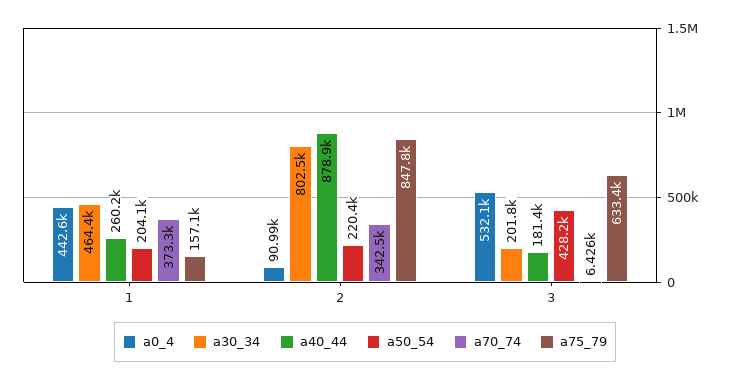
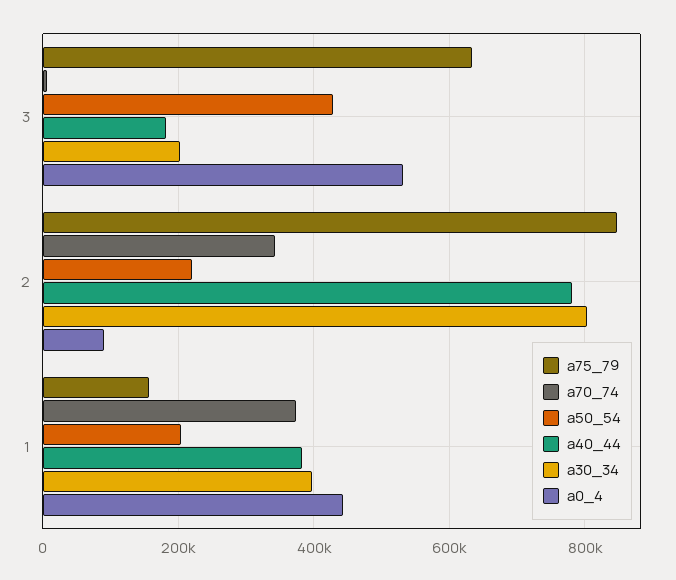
a30_34, 1: 464400 -> 400000
a40_44, 1: 260200 -> 380000
a40_44, 2: 878900 -> 780000

